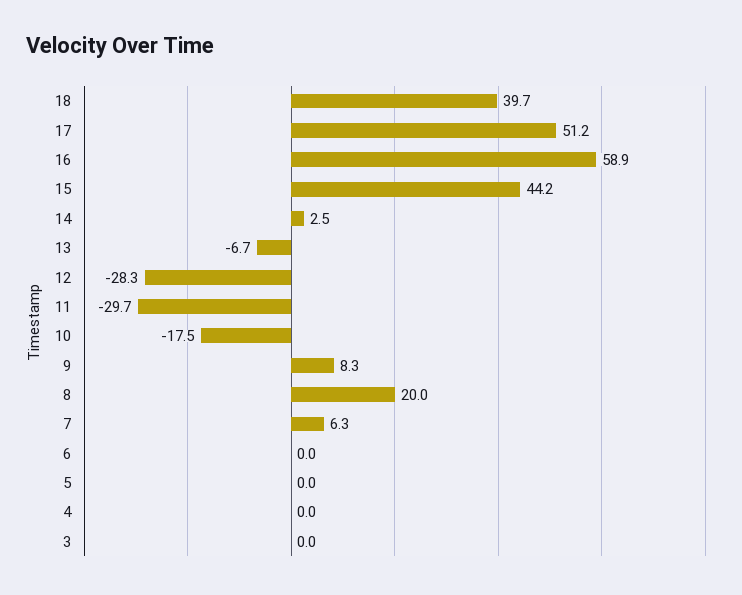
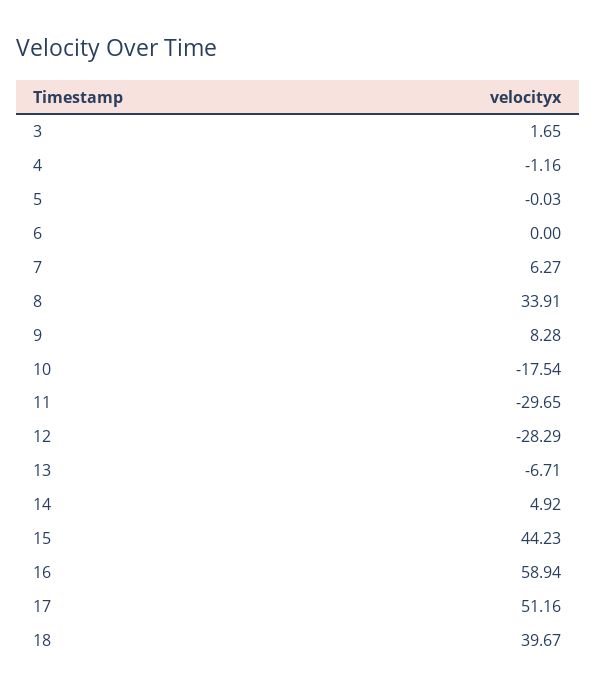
14: 2.5 -> 4.92
8: 20 -> 33.91
4: 0 -> -1.16
3: 0 -> 1.65

